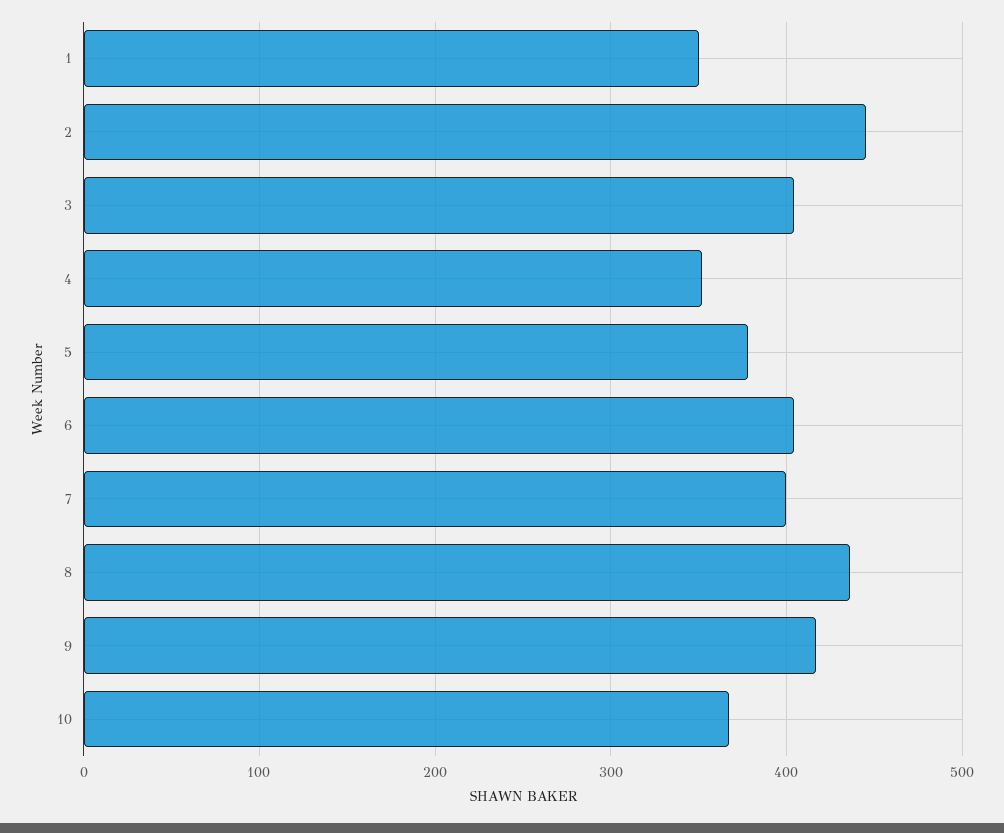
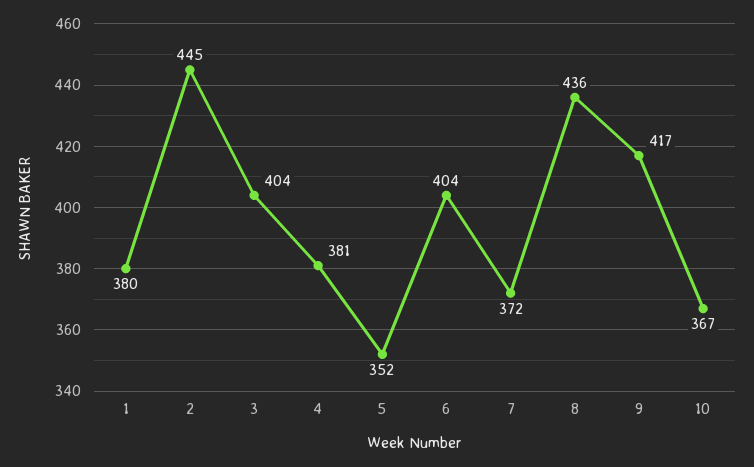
1: 350 -> 380
4: 350 -> 381
5: 380 -> 352
7: 400 -> 372

